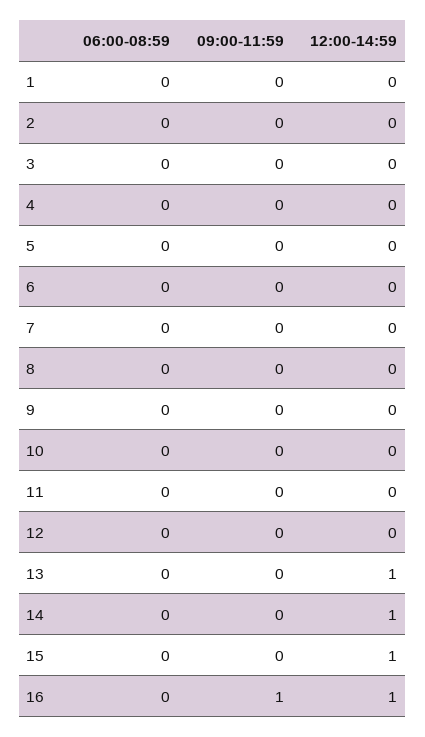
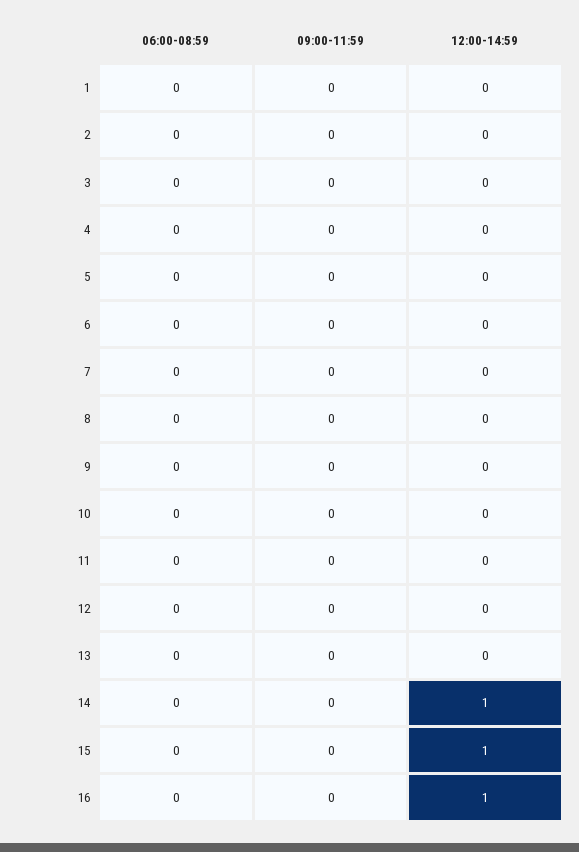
12:00-14:59, 13: 1 -> 0
09:00-11:59, 16: 1 -> 0

